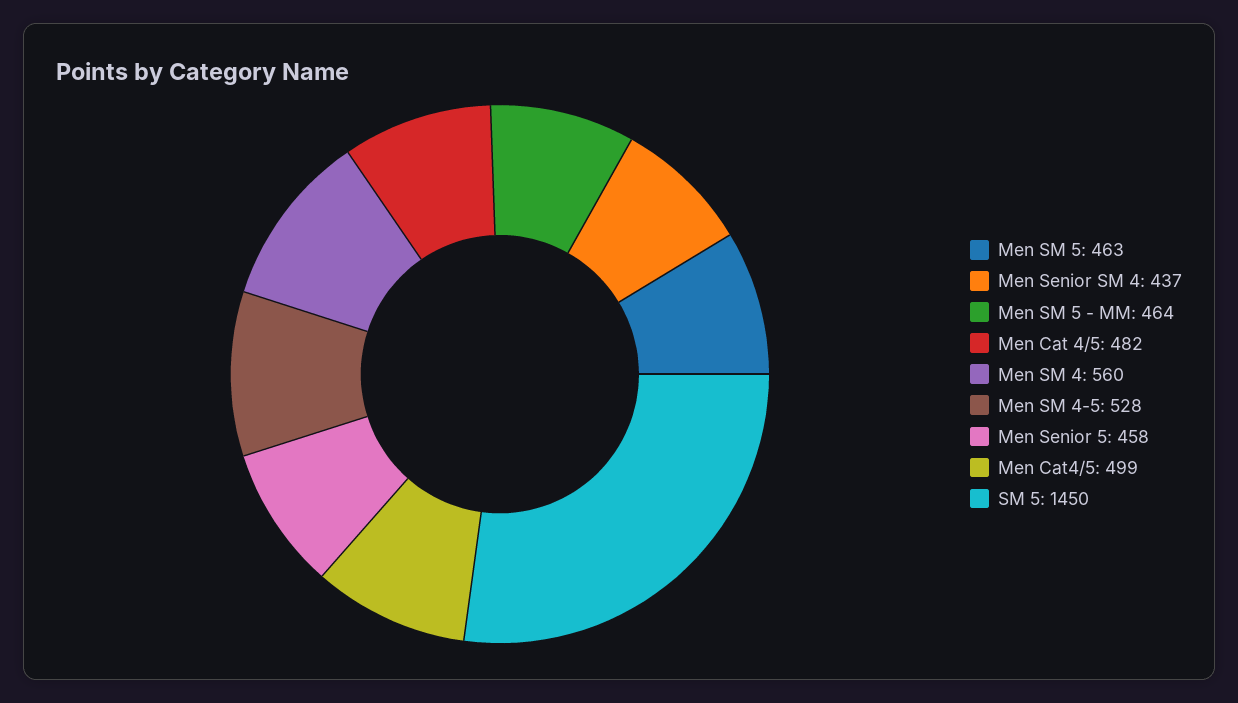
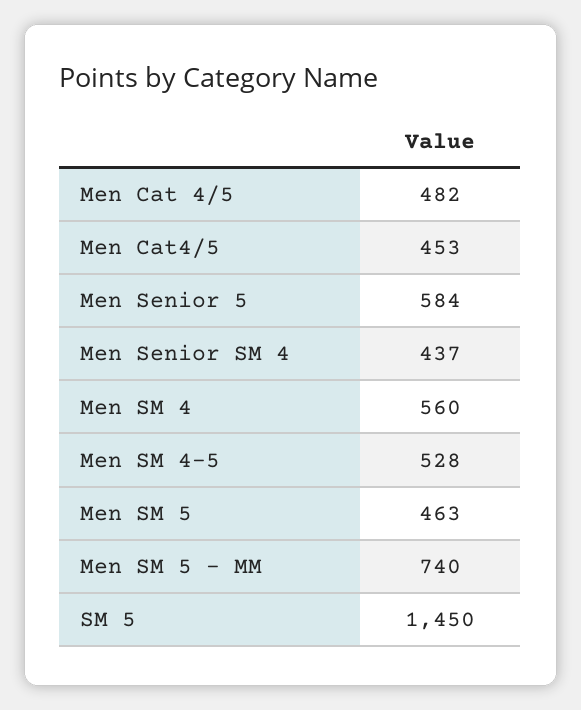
Men SM 5 - MM: 464 -> 740
Men Senior 5: 458 -> 584
Men Cat4/5: 499 -> 453

